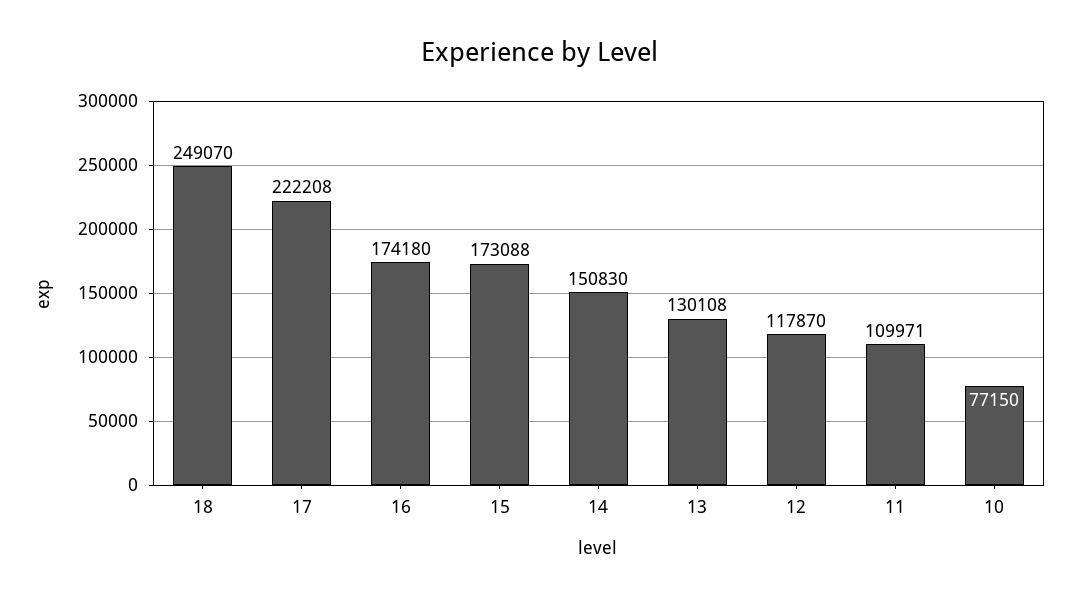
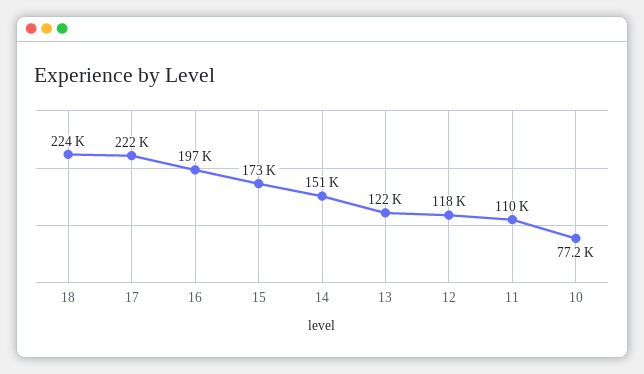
18: 249070 -> 224000
16: 174180 -> 197000
13: 130108 -> 122000

